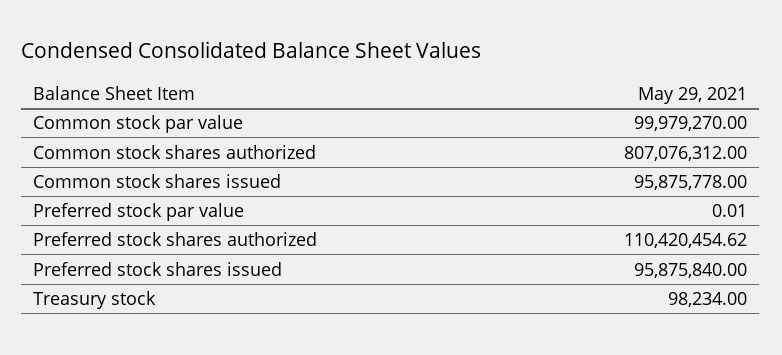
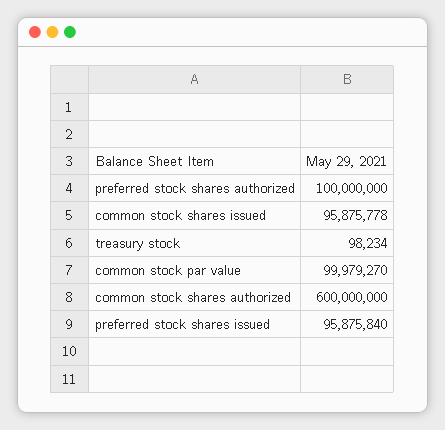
Common stock shares authorized: 807076312 -> 600000000
Preferred stock par value: 0.01 -> none
Preferred stock shares authorized: 110420454.62 -> 100000000

